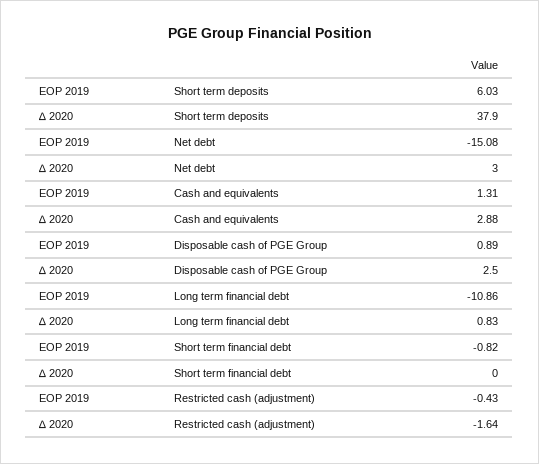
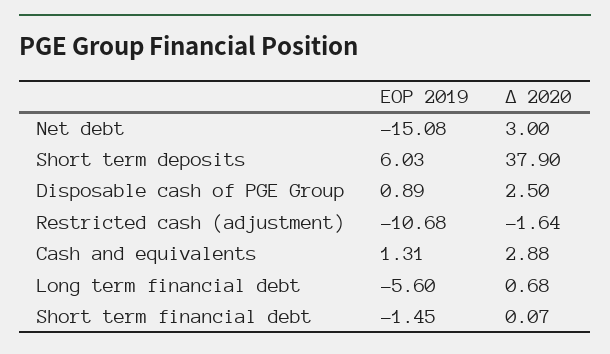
EOP 2019, Long term financial debt: -10.86 -> -5.6
∆ 2020, Long term financial debt: 0.83 -> 0.68
EOP 2019, Short term financial debt: -0.82 -> -1.45
∆ 2020, Short term financial debt: 0 -> 0.07
EOP 2019, Restricted cash (adjustment): -0.43 -> -10.68

